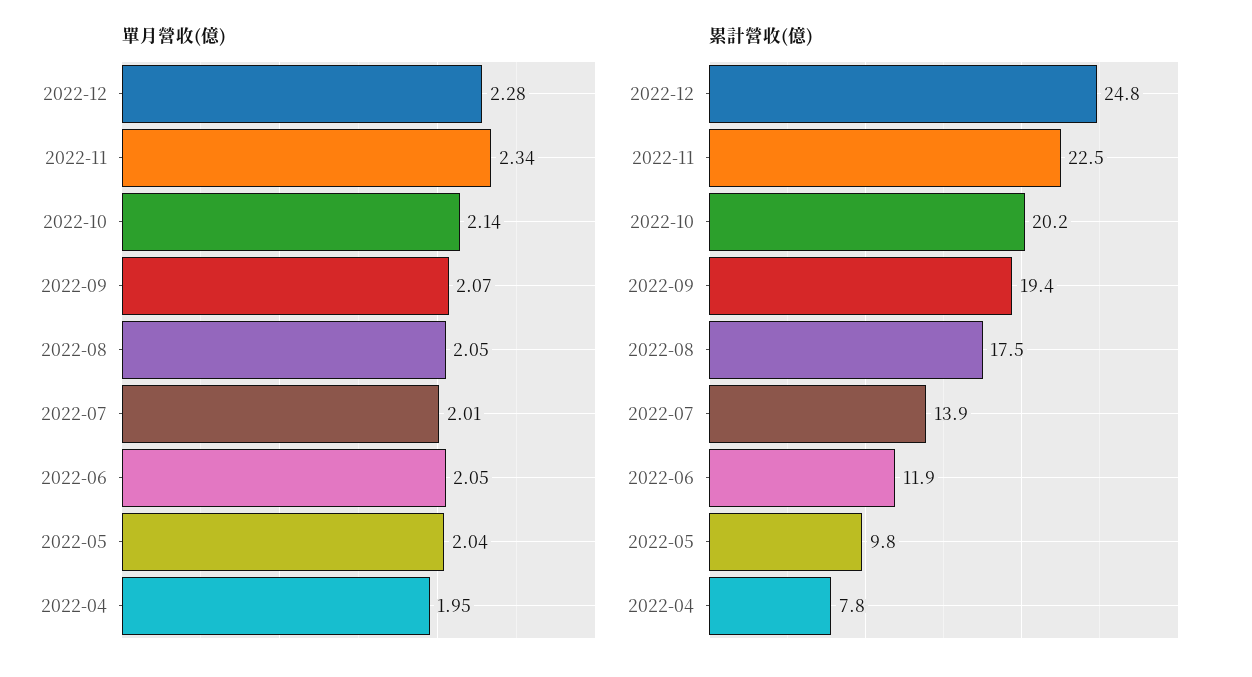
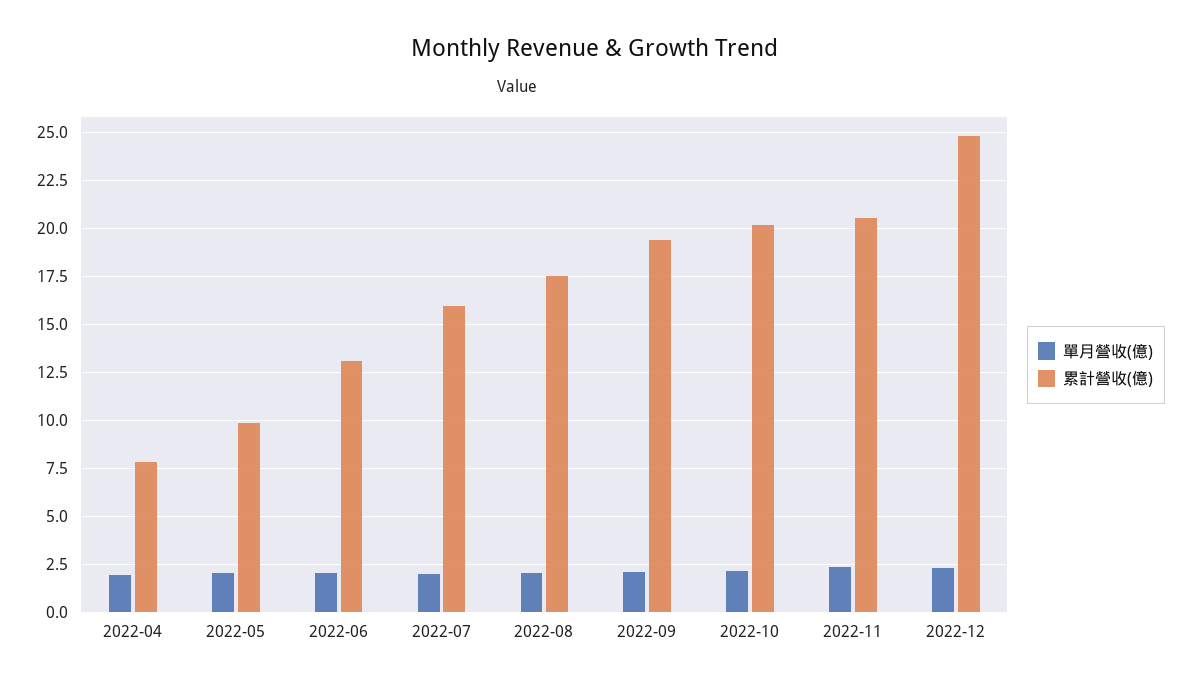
累計營收(億), 2022-11: 22.5 -> 20.5
累計營收(億), 2022-07: 13.9 -> 16
累計營收(億), 2022-06: 11.9 -> 13

